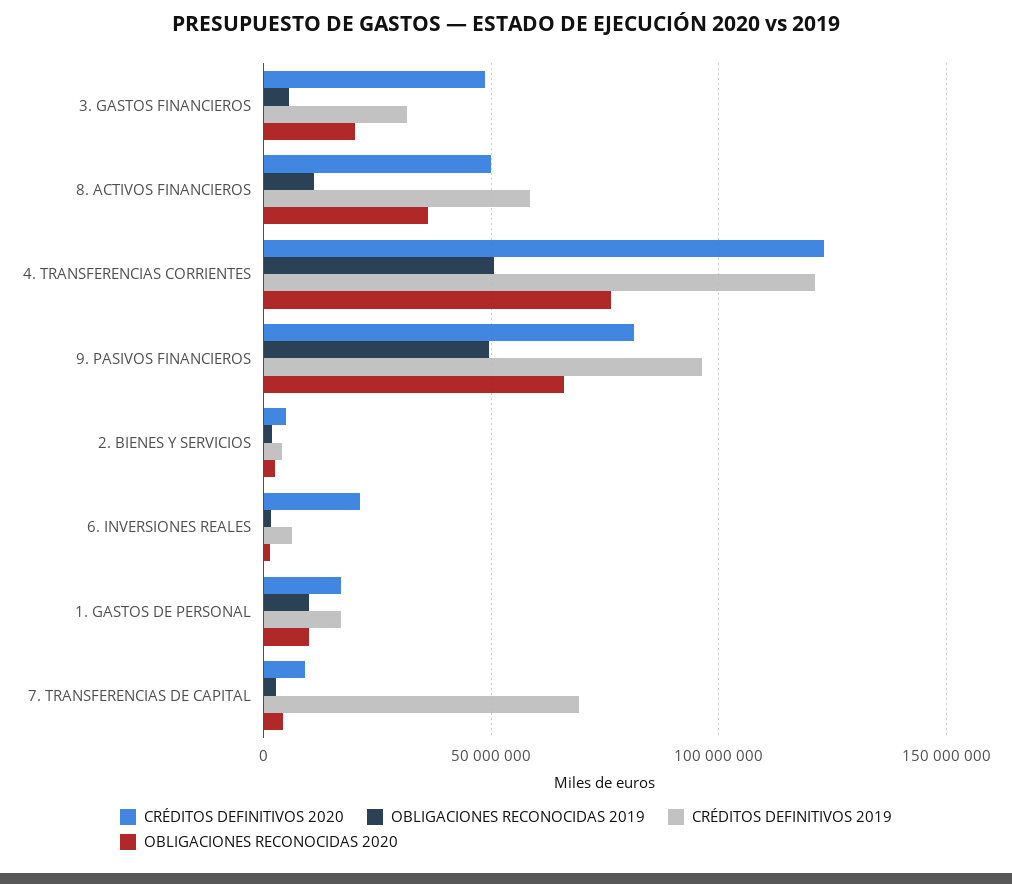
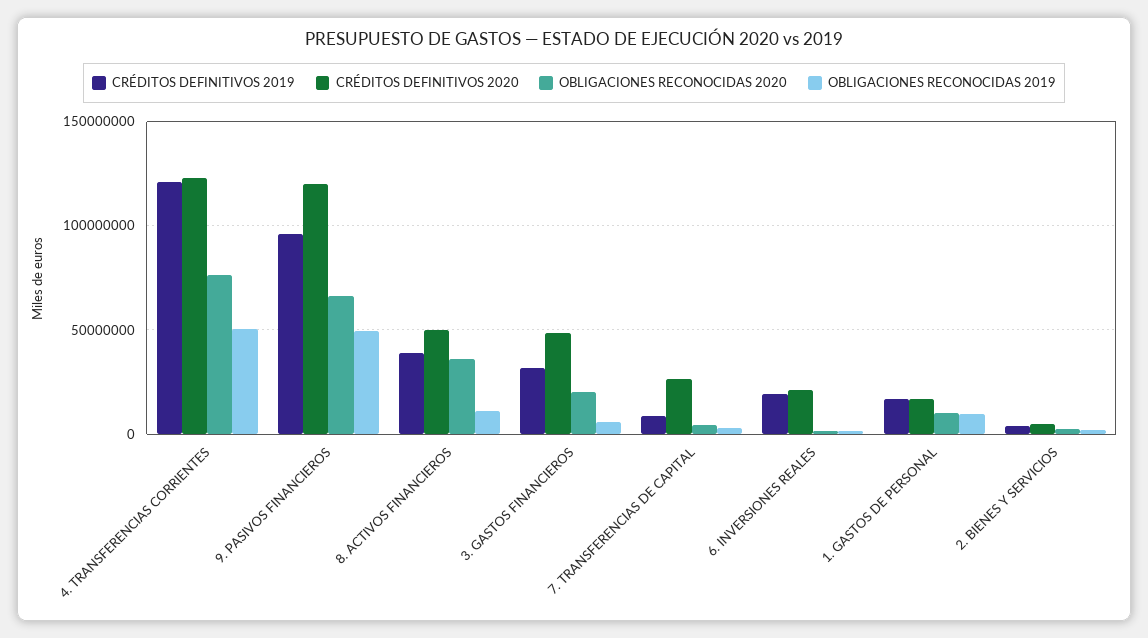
CRÉDITOS DEFINITIVOS 2019, 8. ACTIVOS FINANCIEROS: 60000000 -> 40000000
CRÉDITOS DEFINITIVOS 2020, 9. PASIVOS FINANCIEROS: 80000000 -> 120000000
CRÉDITOS DEFINITIVOS 2019, 6. INVERSIONES REALES: 5000000 -> 20000000
CRÉDITOS DEFINITIVOS 2020, 7. TRANSFERENCIAS DE CAPITAL: 10000000 -> 25000000
CRÉDITOS DEFINITIVOS 2019, 7. TRANSFERENCIAS DE CAPITAL: 70000000 -> 10000000

